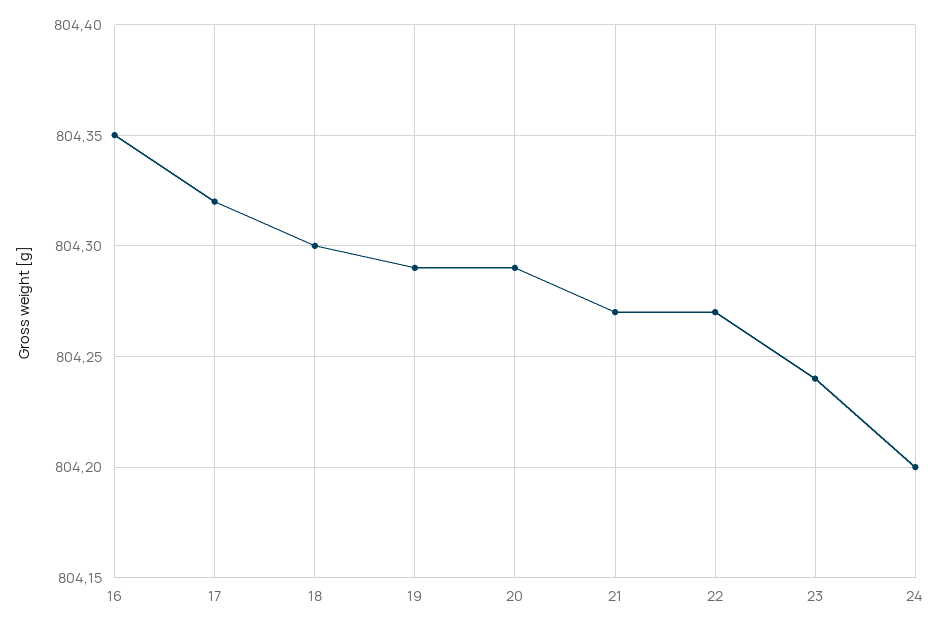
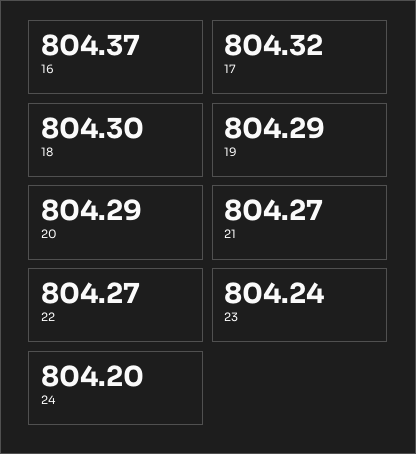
16: 804.35 -> 804.37

